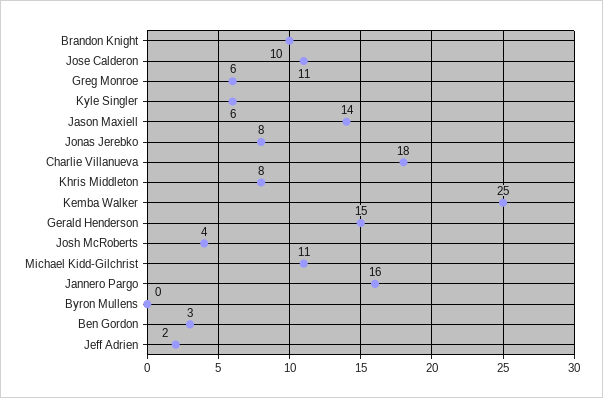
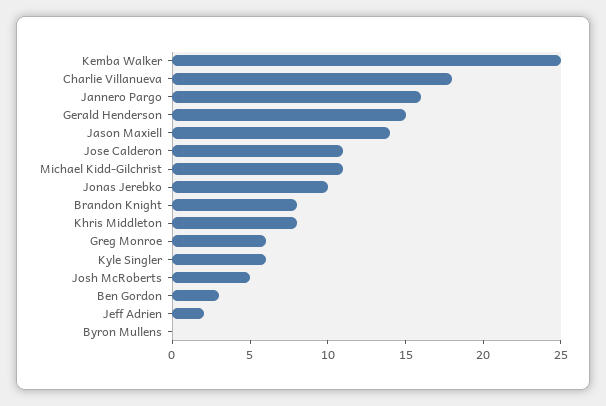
Brandon Knight: 10 -> 8
Jonas Jerebko: 8 -> 10
Josh McRoberts: 4 -> 5

